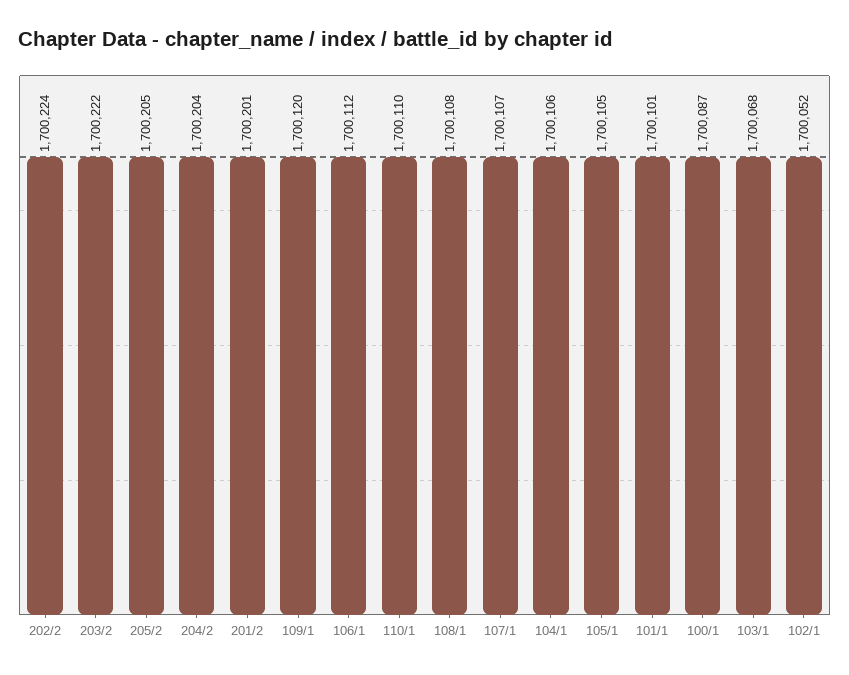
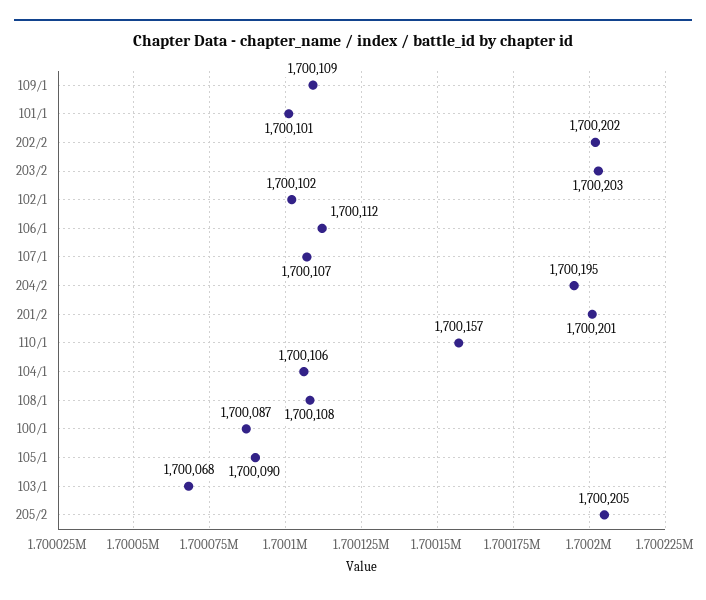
202/2: 1700224 -> 1700202
203/2: 1700222 -> 1700203
204/2: 1700204 -> 1700195
109/1: 1700120 -> 1700109
110/1: 1700110 -> 1700157
105/1: 1700105 -> 1700090
102/1: 1700052 -> 1700102

